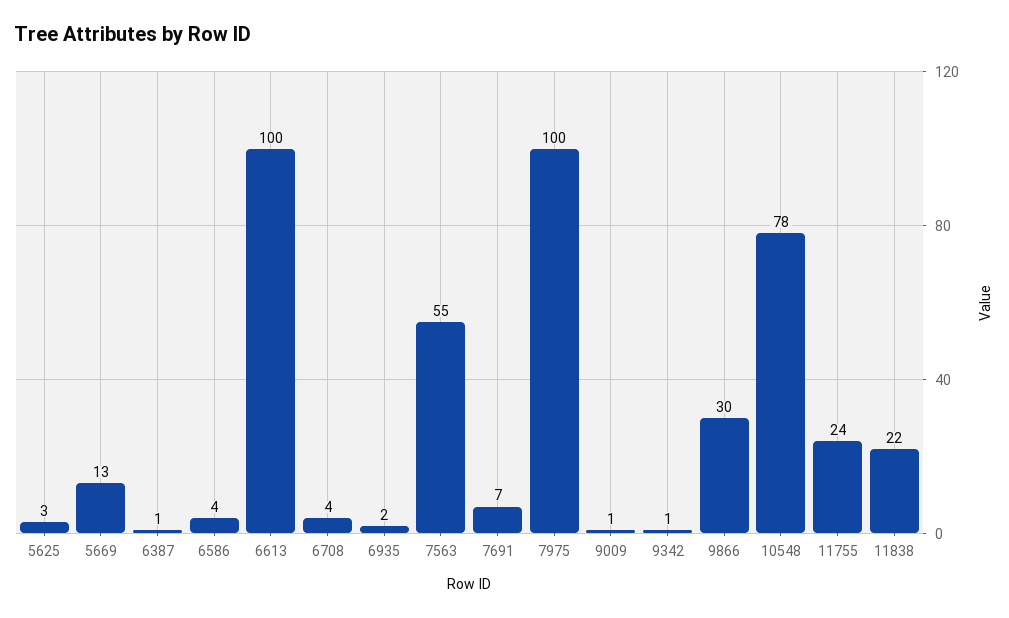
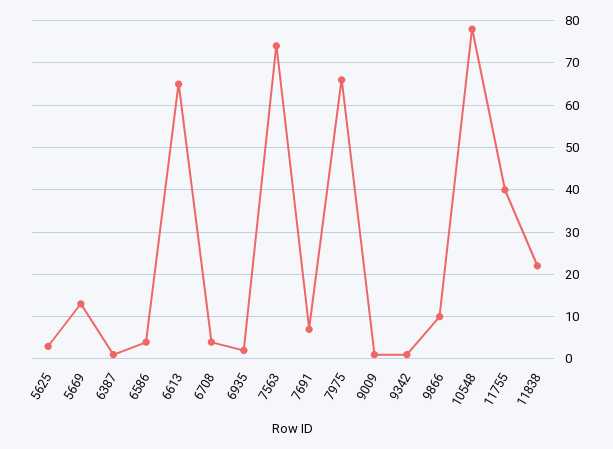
6613: 100 -> 65
7563: 55 -> 75
7975: 100 -> 65
9866: 30 -> 10
11755: 24 -> 40

